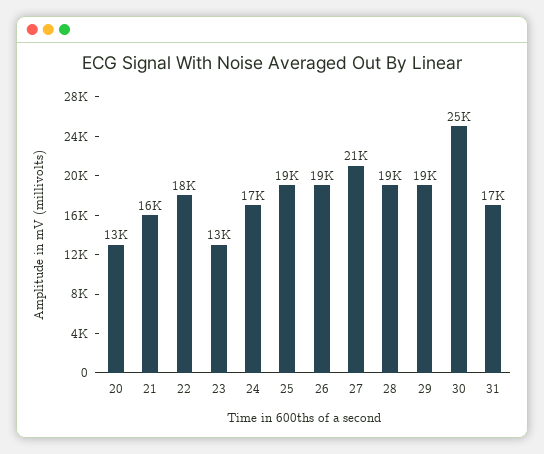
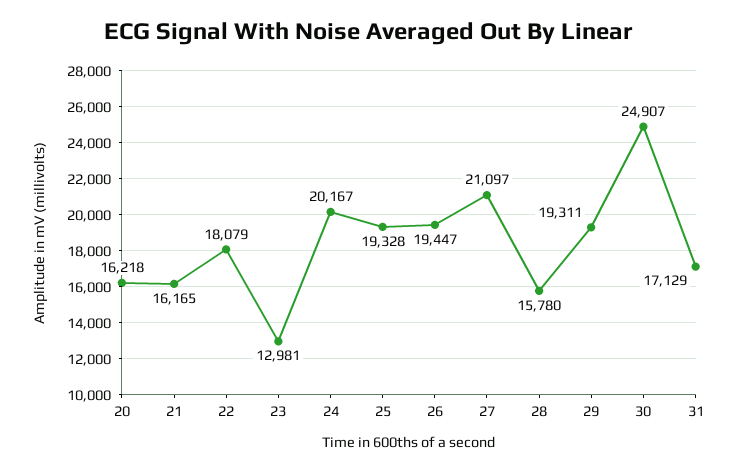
20: 13000 -> 16218
24: 17000 -> 20167
28: 19000 -> 15780

